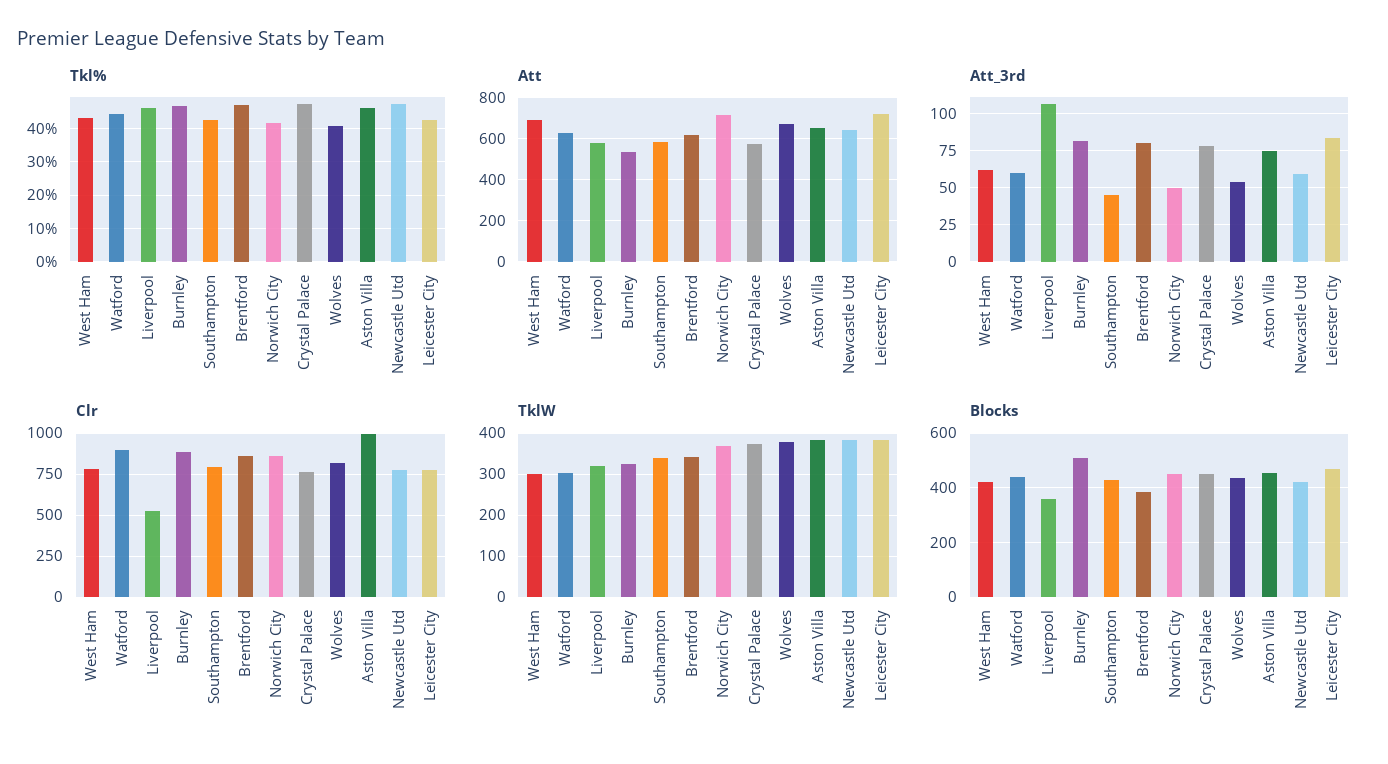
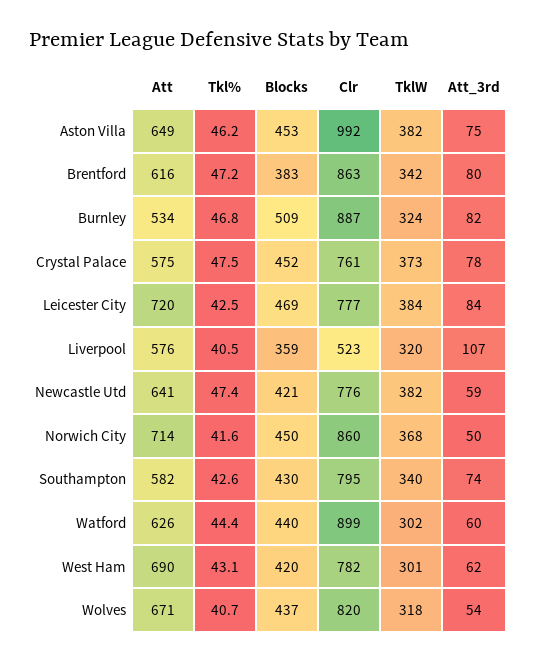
Tkl%, Liverpool: 46 -> 40.5
Att_3rd, Southampton: 45 -> 74
TklW, Wolves: 380 -> 318

